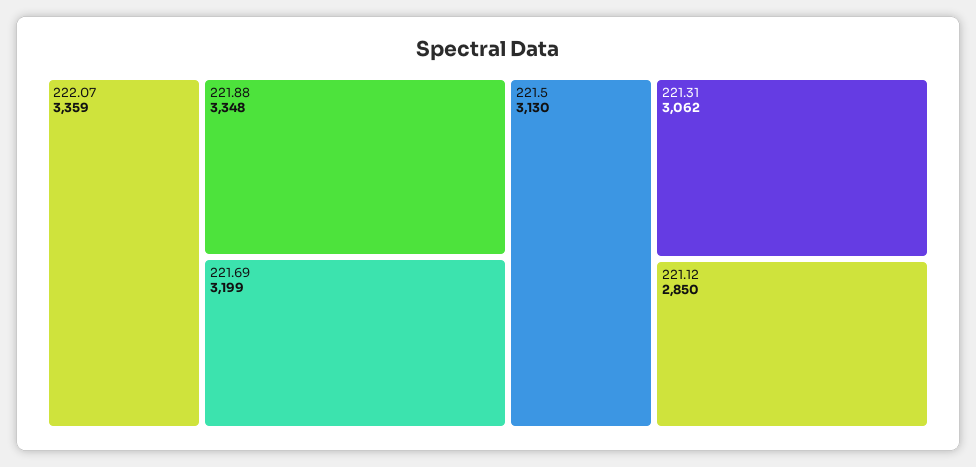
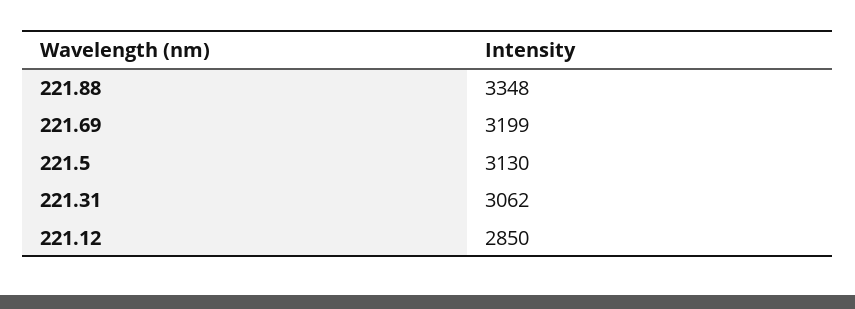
222.07: 3359 -> none

